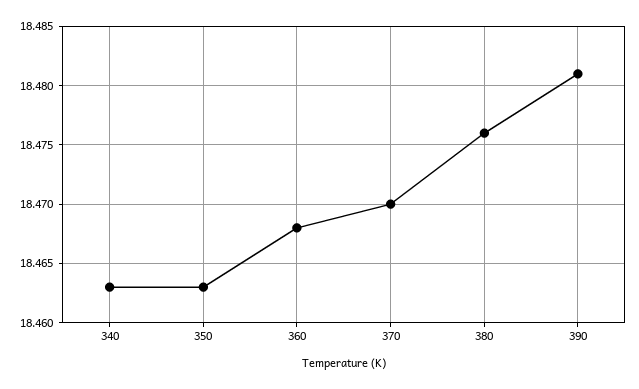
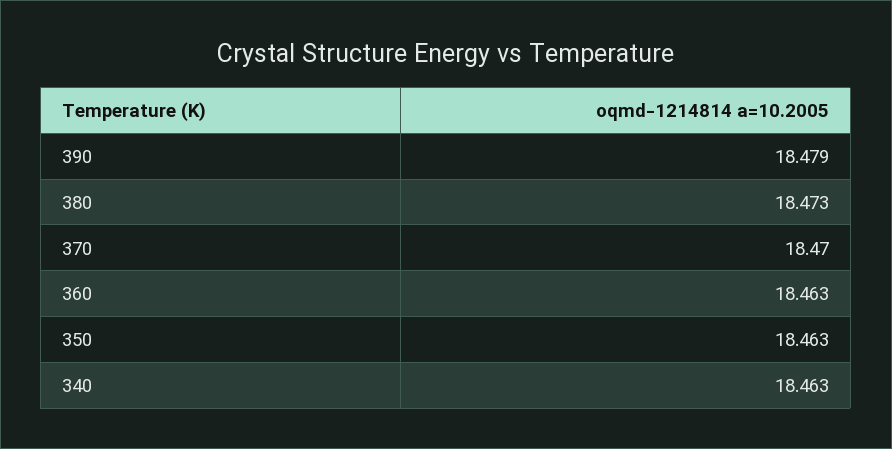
360: 18.468 -> 18.463
380: 18.476 -> 18.473
390: 18.481 -> 18.479

